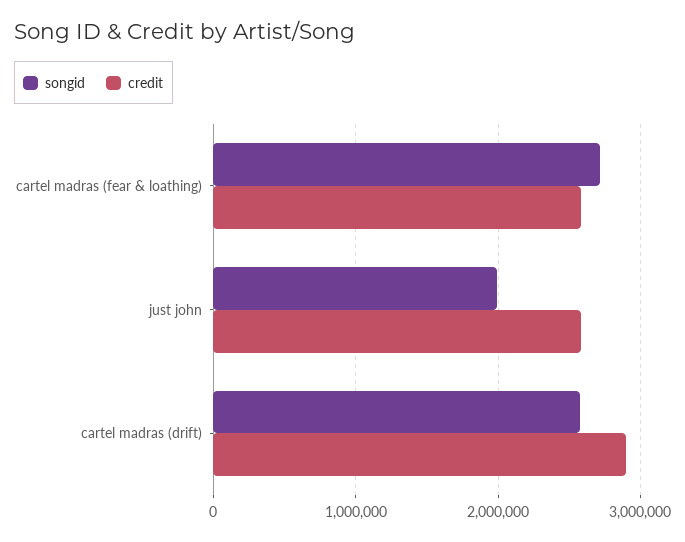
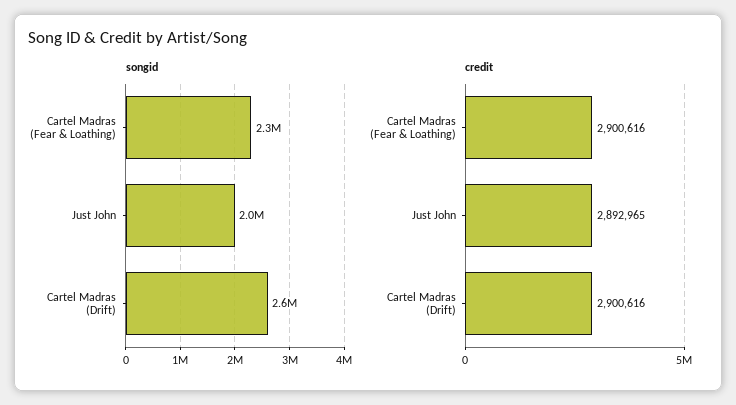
songid, cartel madras (fear & loathing): 2700000 -> 2300000
credit, cartel madras (fear & loathing): 2600000 -> 2900616
credit, just john: 2600000 -> 2892965

